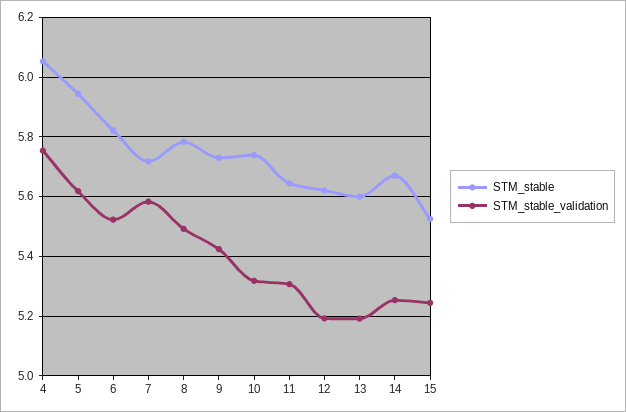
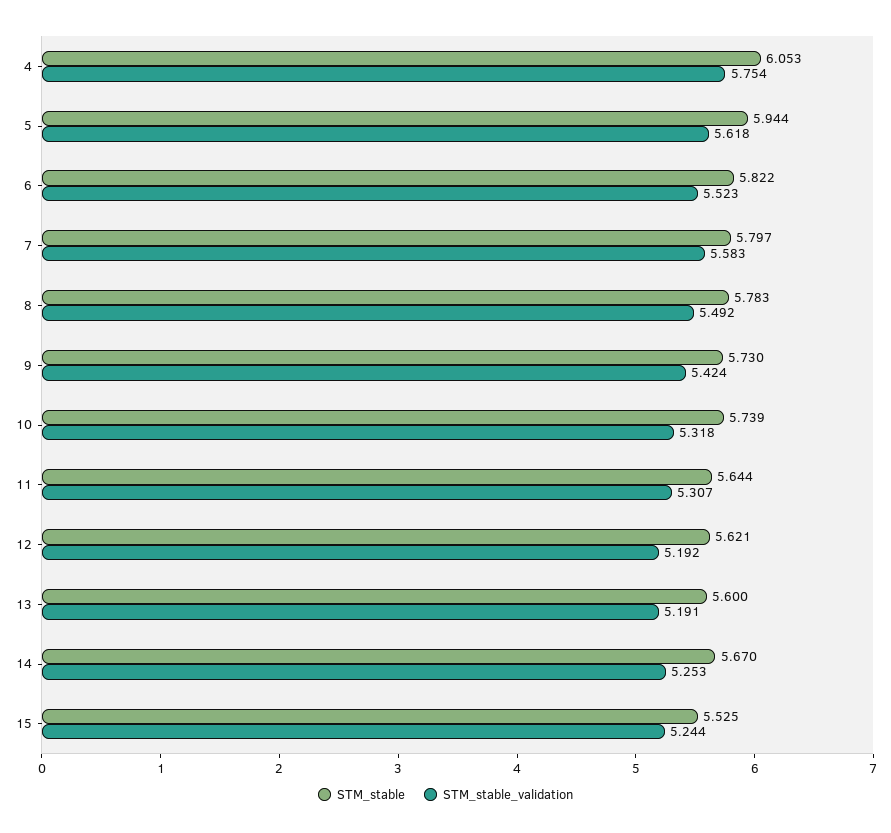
STM_stable, 7: 5.725 -> 5.797

